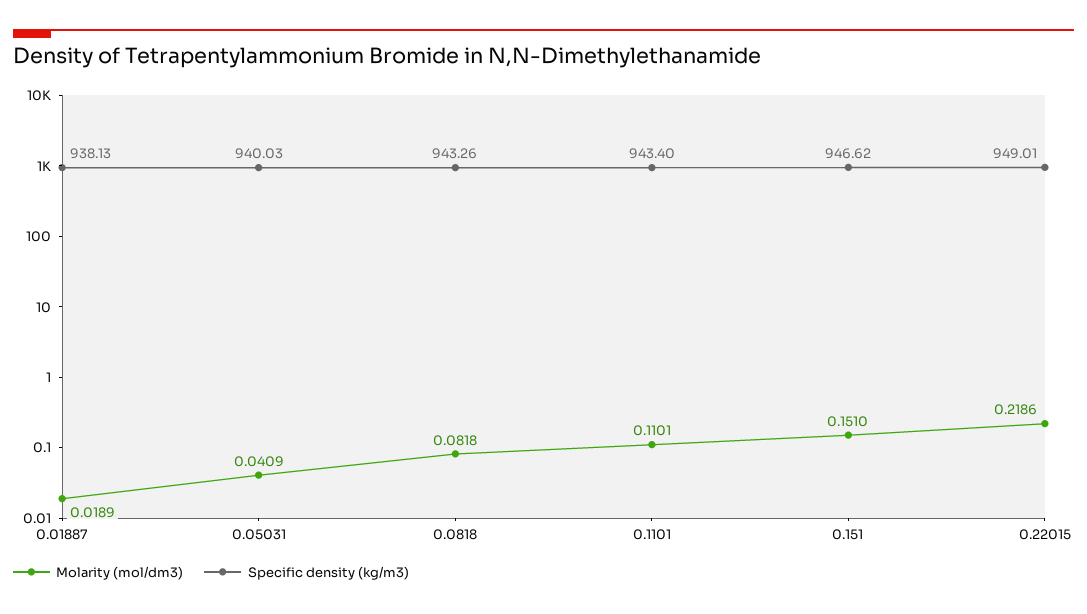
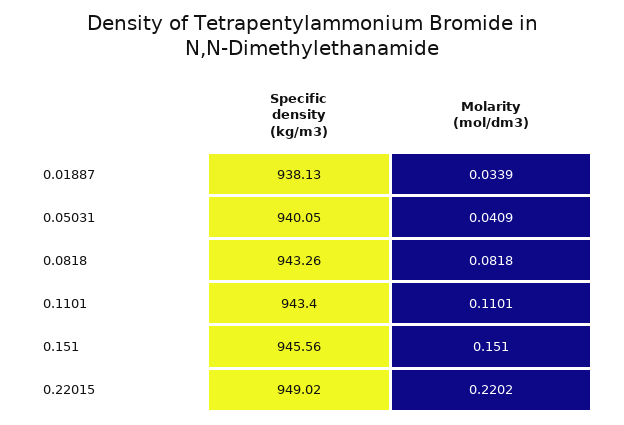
Molarity (mol/dm3), 0.01887: 0.0189 -> 0.0339
Specific density (kg/m3), 0.05031: 940.03 -> 940.05
Specific density (kg/m3), 0.151: 946.62 -> 945.56
Molarity (mol/dm3), 0.22015: 0.2186 -> 0.2202
Specific density (kg/m3), 0.22015: 949.01 -> 949.02

